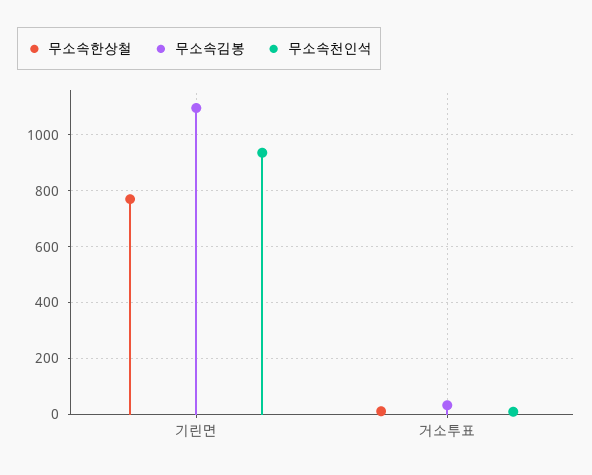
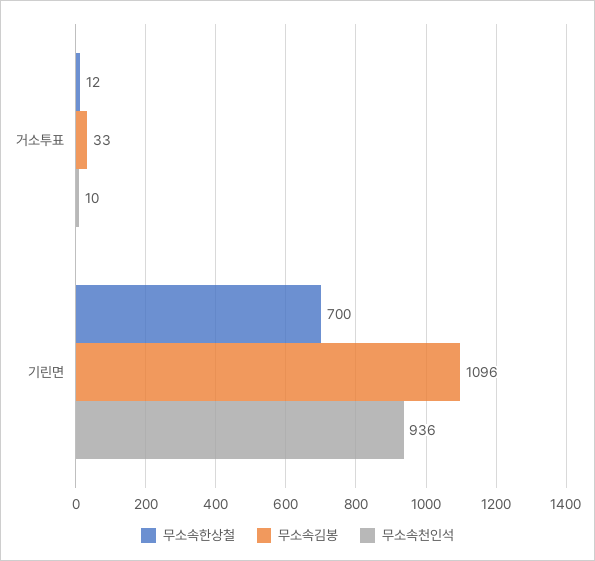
무소속한상철, 기린면: 775 -> 700

